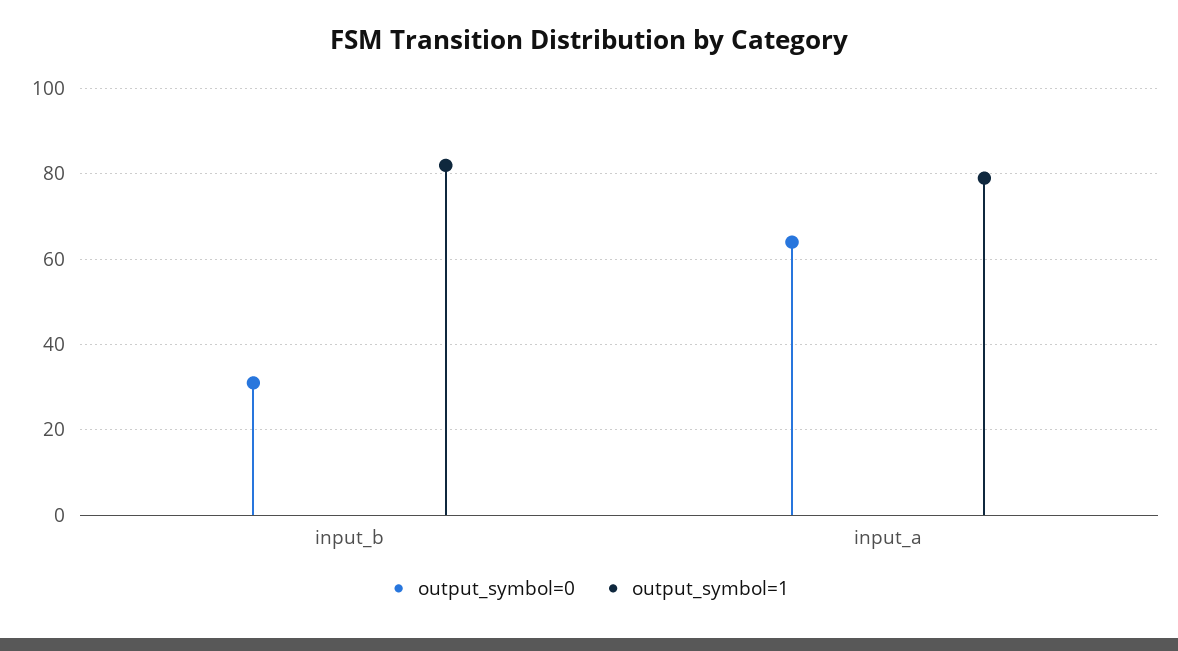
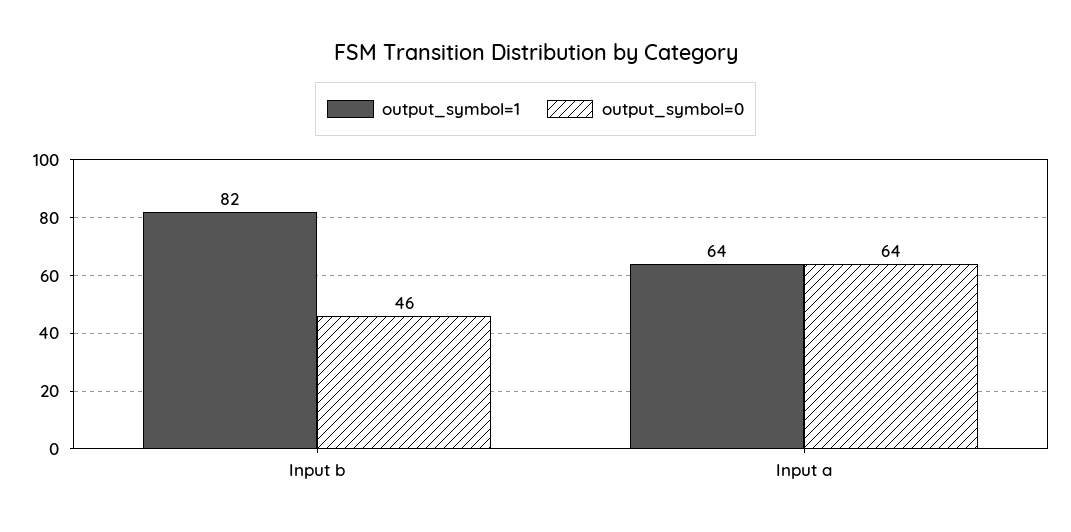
output_symbol=0, input_b: 30 -> 46
output_symbol=1, input_a: 80 -> 64

